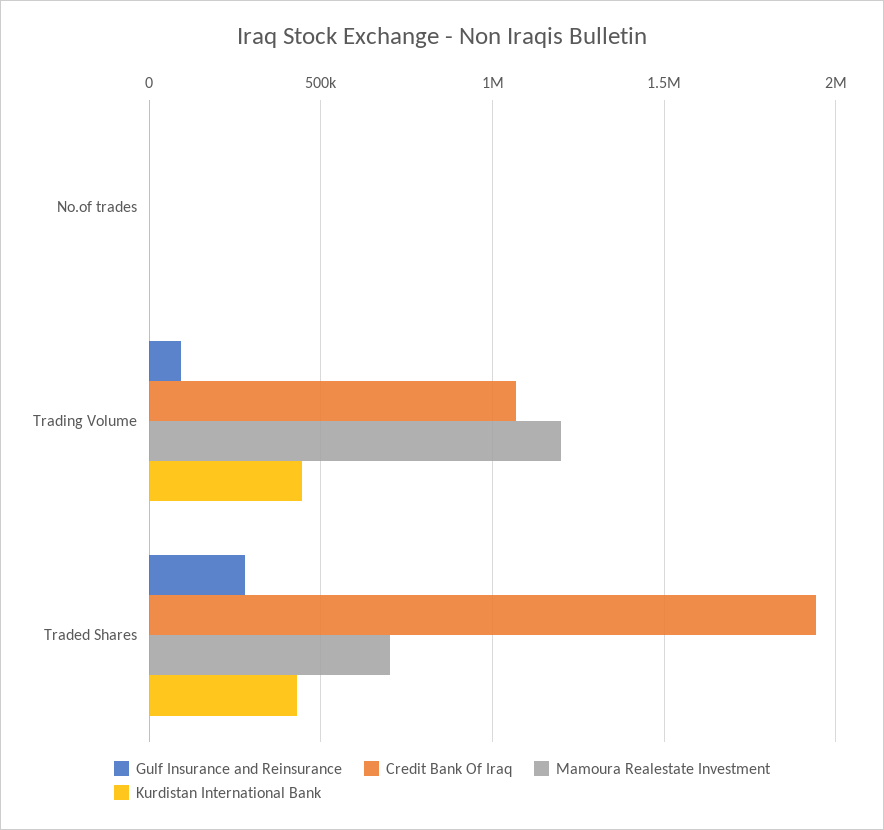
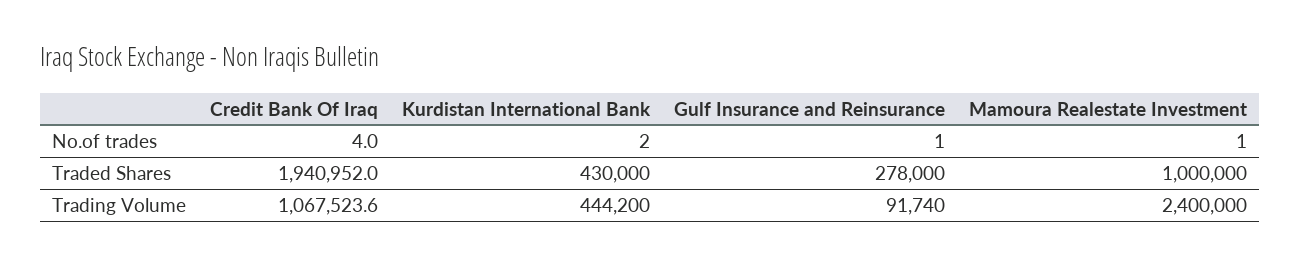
Mamoura Realestate Investment, Trading Volume: 1200000 -> 2400000
Mamoura Realestate Investment, Traded Shares: 700000 -> 1000000

